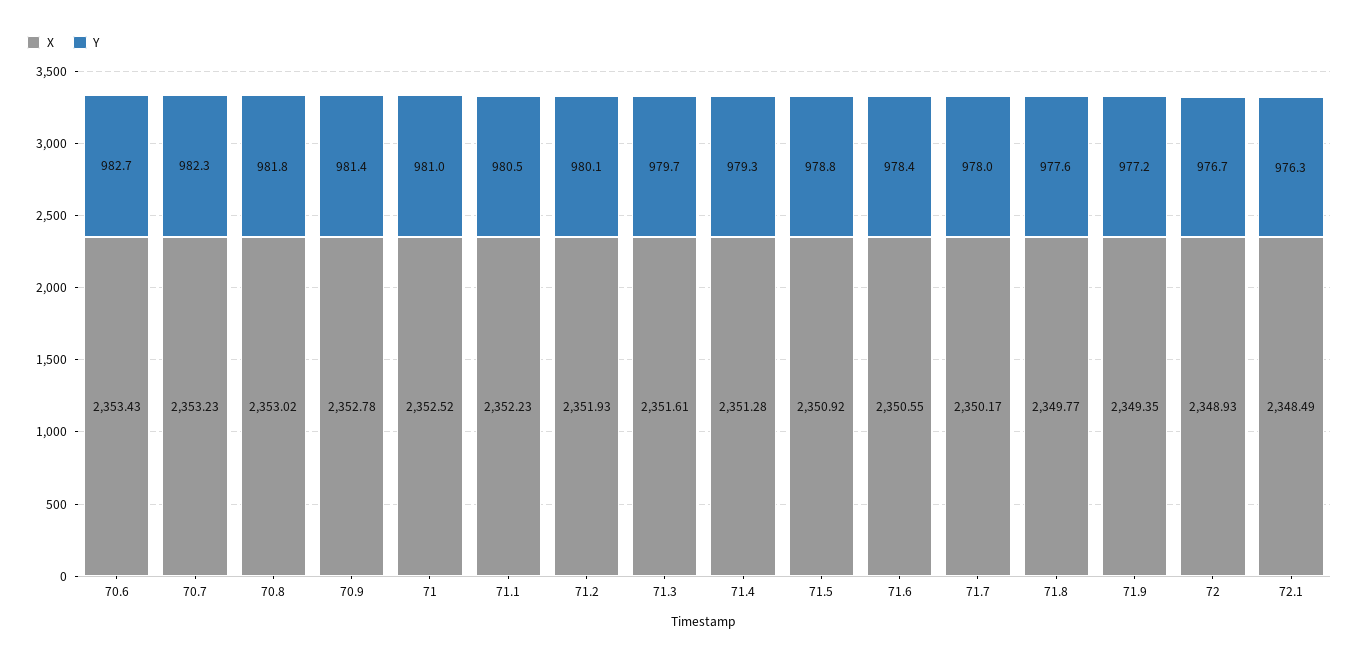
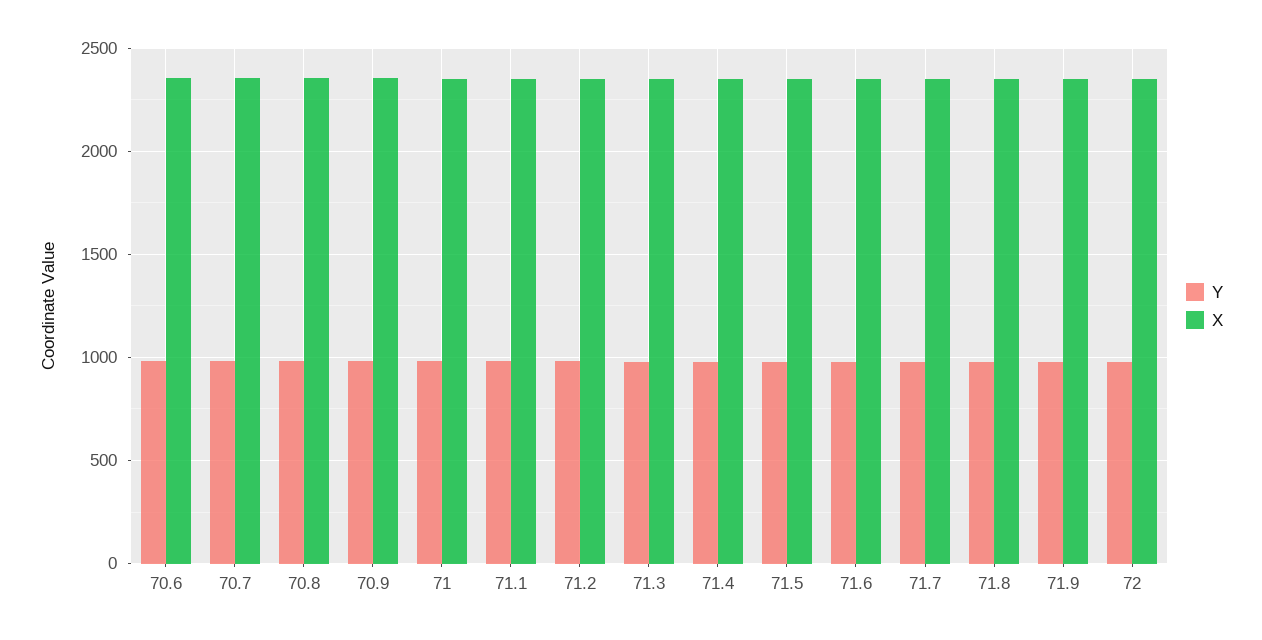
X, 72.1: 2348.49 -> none
Y, 72.1: 976.3 -> none

